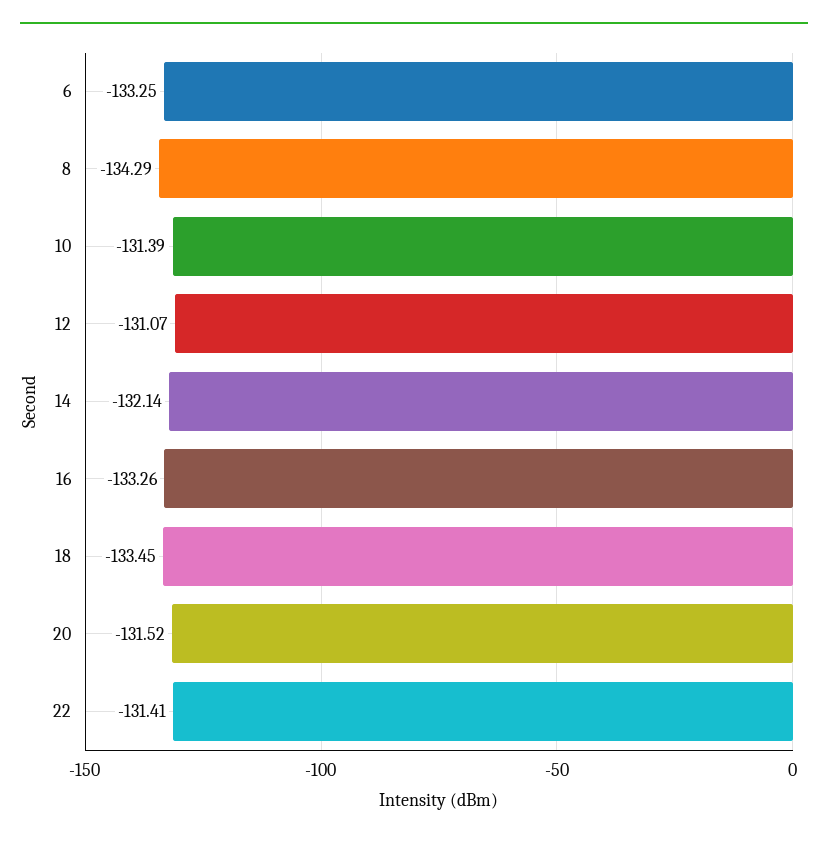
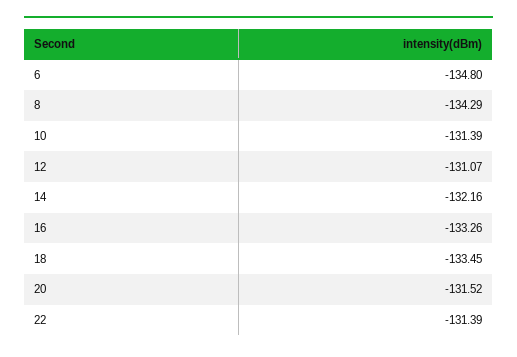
6: -133.25 -> -134.8
14: -132.14 -> -132.16
22: -131.41 -> -131.39

